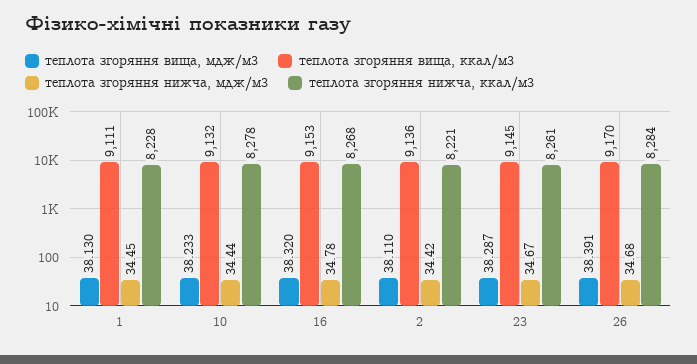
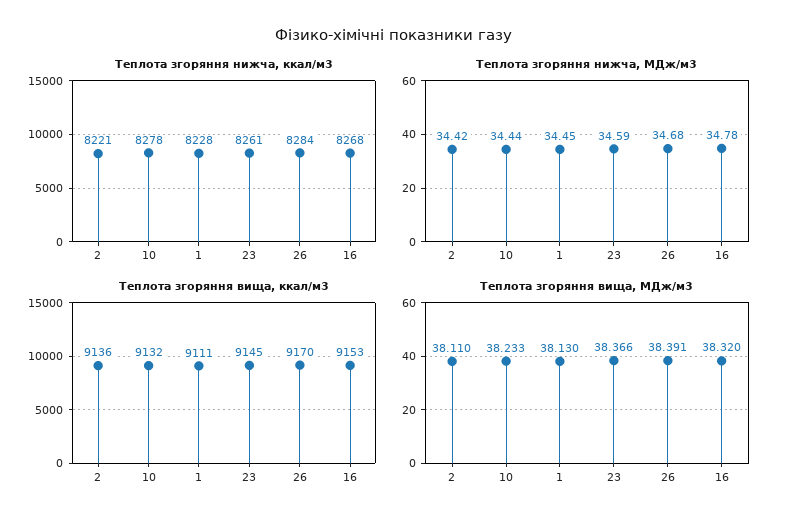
теплота згоряння вища, мдж/м3, 23: 38.287 -> 38.366
теплота згоряння нижча, мдж/м3, 23: 34.67 -> 34.59

